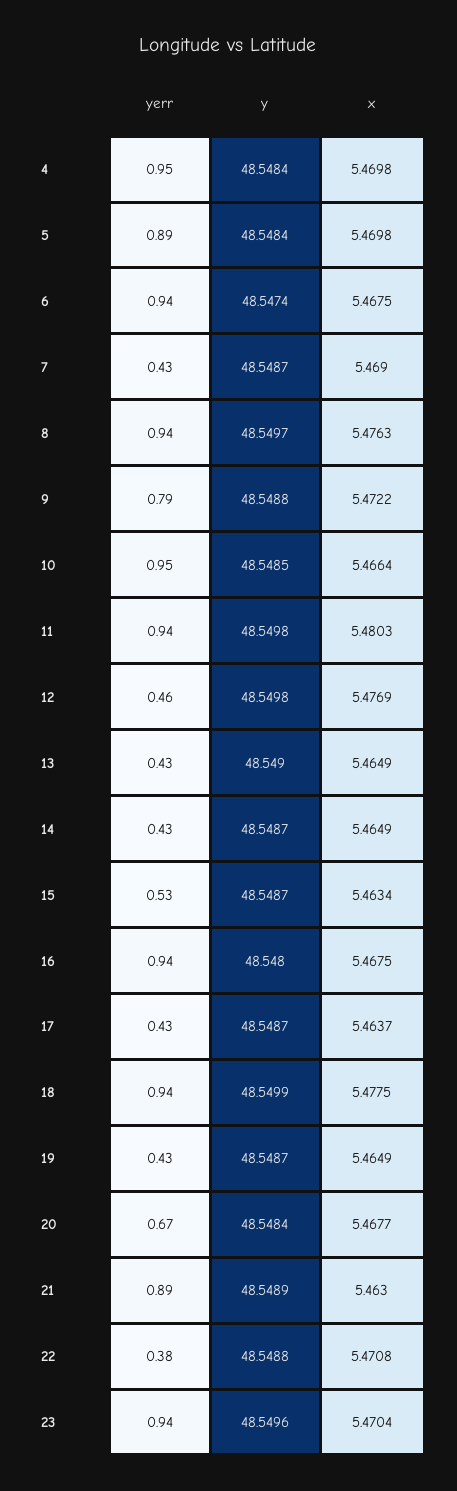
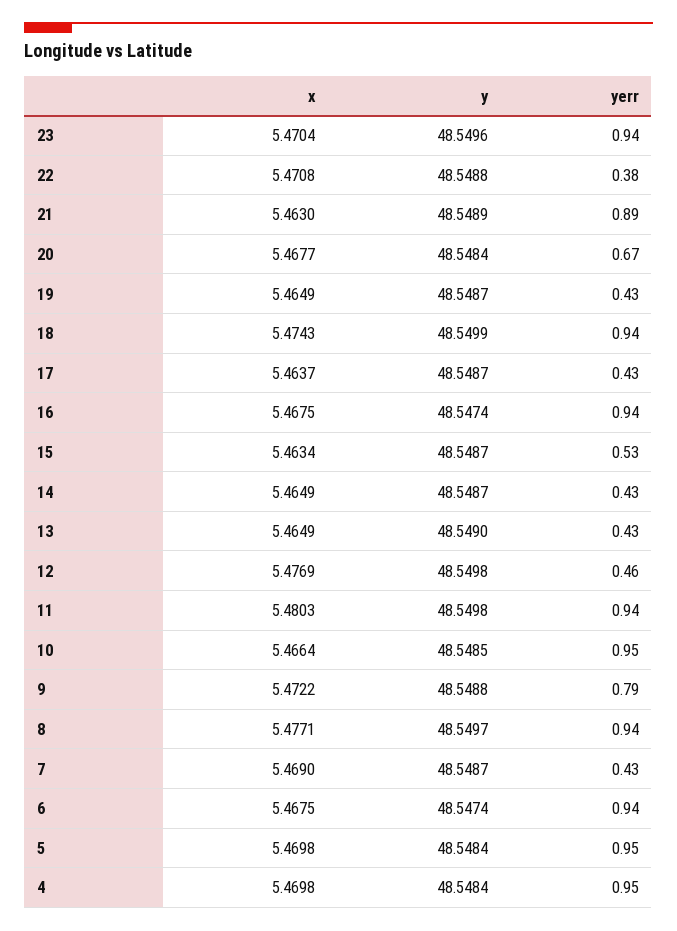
yerr, 5: 0.89 -> 0.95
x, 8: 5.4763 -> 5.4771
y, 16: 48.548 -> 48.5474
x, 18: 5.4775 -> 5.4743

